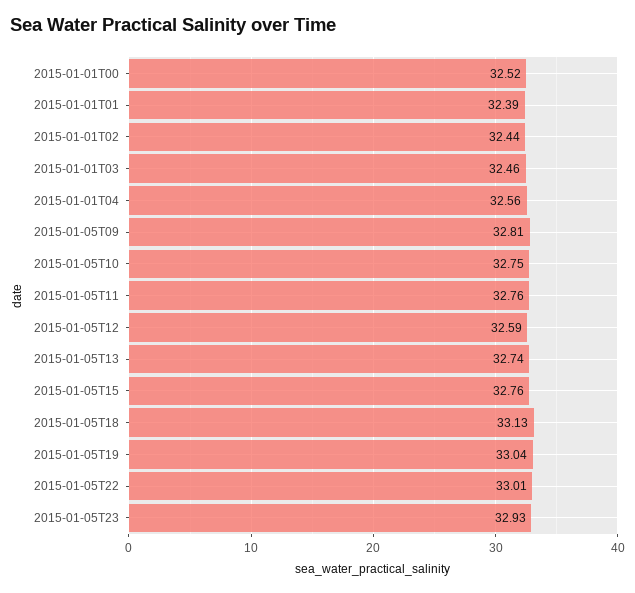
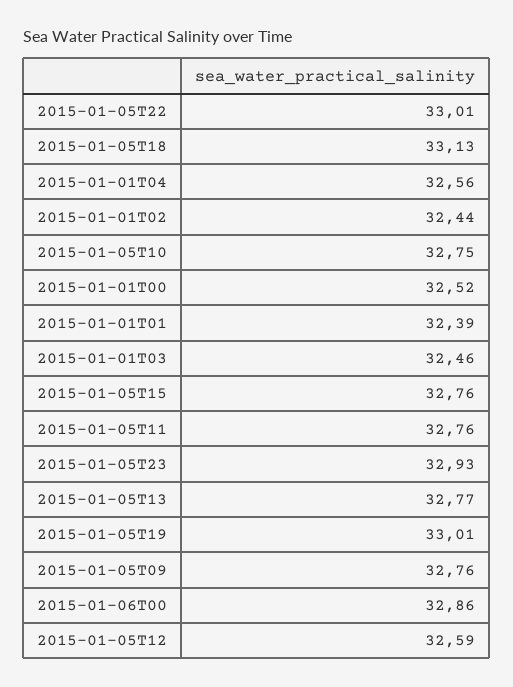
2015-01-05T09: 32.81 -> 32.76
2015-01-05T13: 32.74 -> 32.77
2015-01-05T19: 33.04 -> 33.01
2015-01-06T00: none -> 32.86

